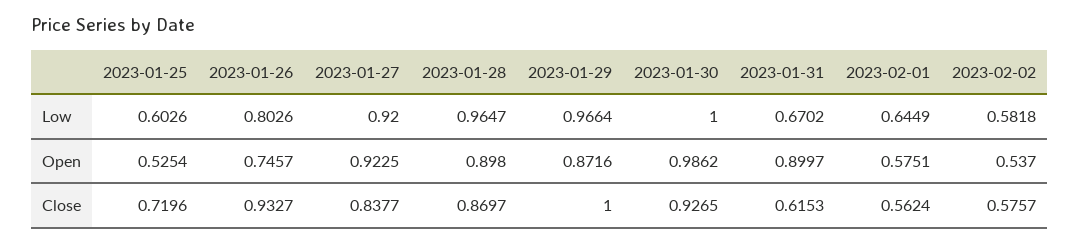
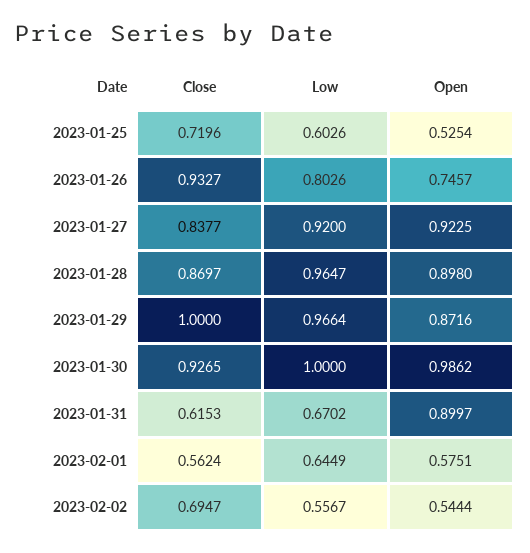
2023-02-02, Low: 0.5818 -> 0.5567
2023-02-02, Open: 0.537 -> 0.5444
2023-02-02, Close: 0.5757 -> 0.6947

